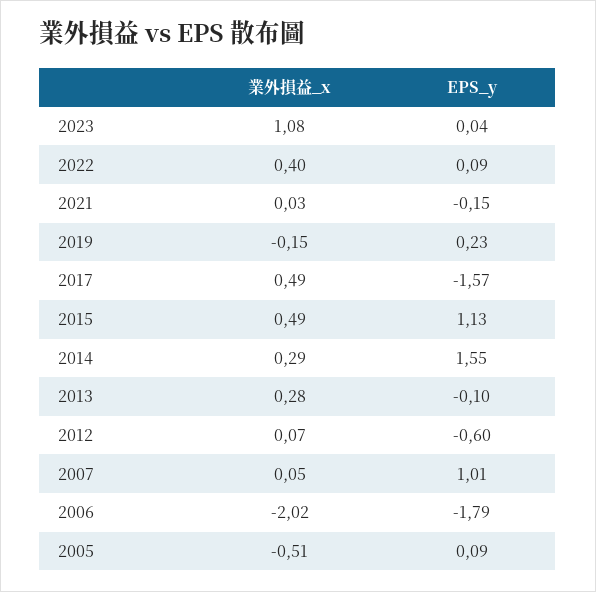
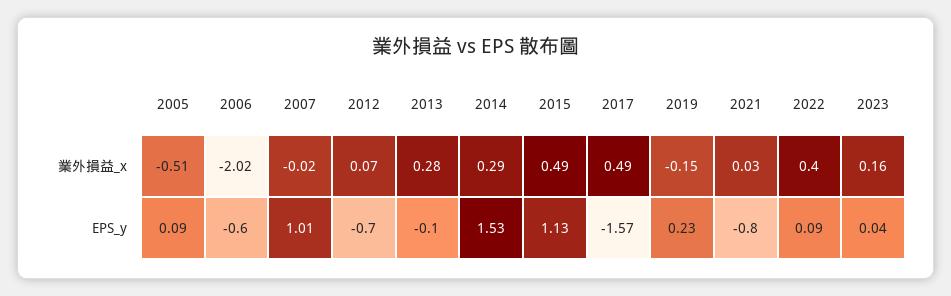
業外損益_x, 2023: 1.08 -> 0.16
EPS_y, 2021: -0.15 -> -0.8
EPS_y, 2014: 1.55 -> 1.53
EPS_y, 2012: -0.6 -> -0.7
業外損益_x, 2007: 0.05 -> -0.02
EPS_y, 2006: -1.79 -> -0.6

